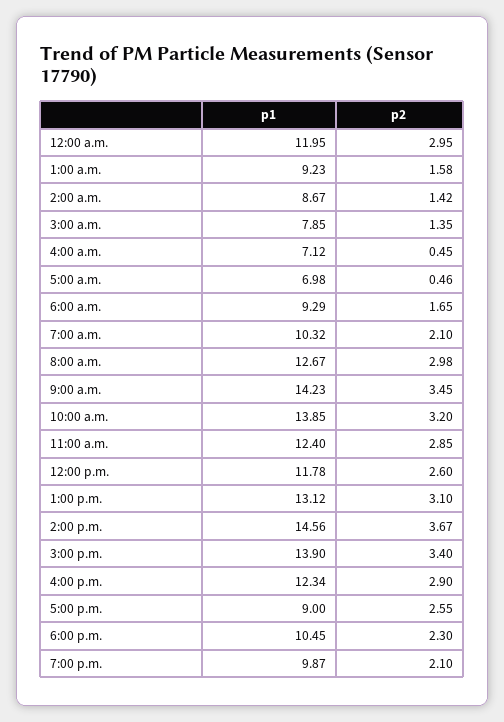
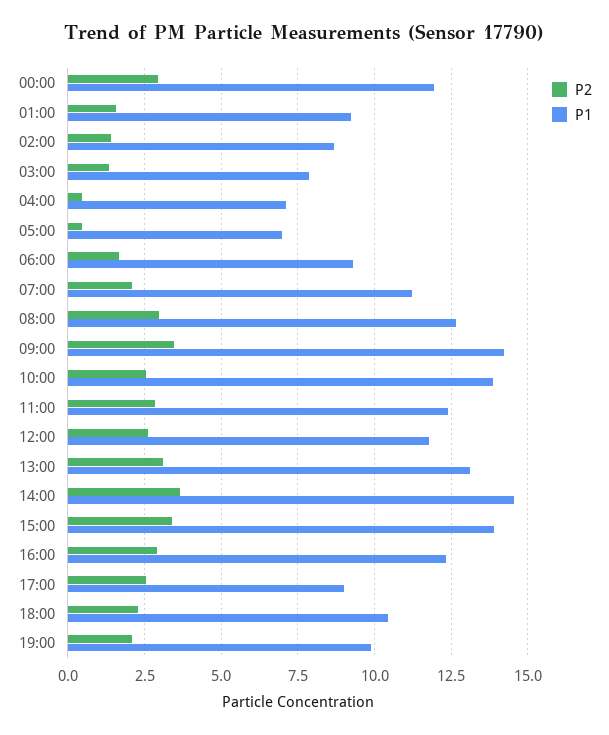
p1, 7:00 a.m.: 10.32 -> 11.25
p2, 10:00 a.m.: 3.2 -> 2.5

